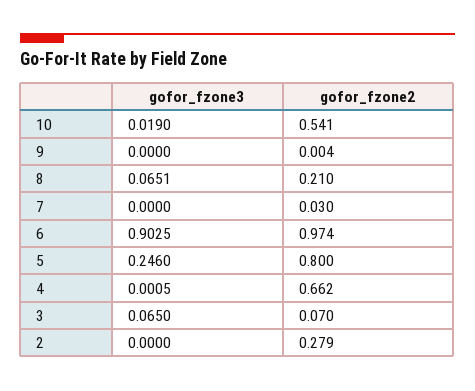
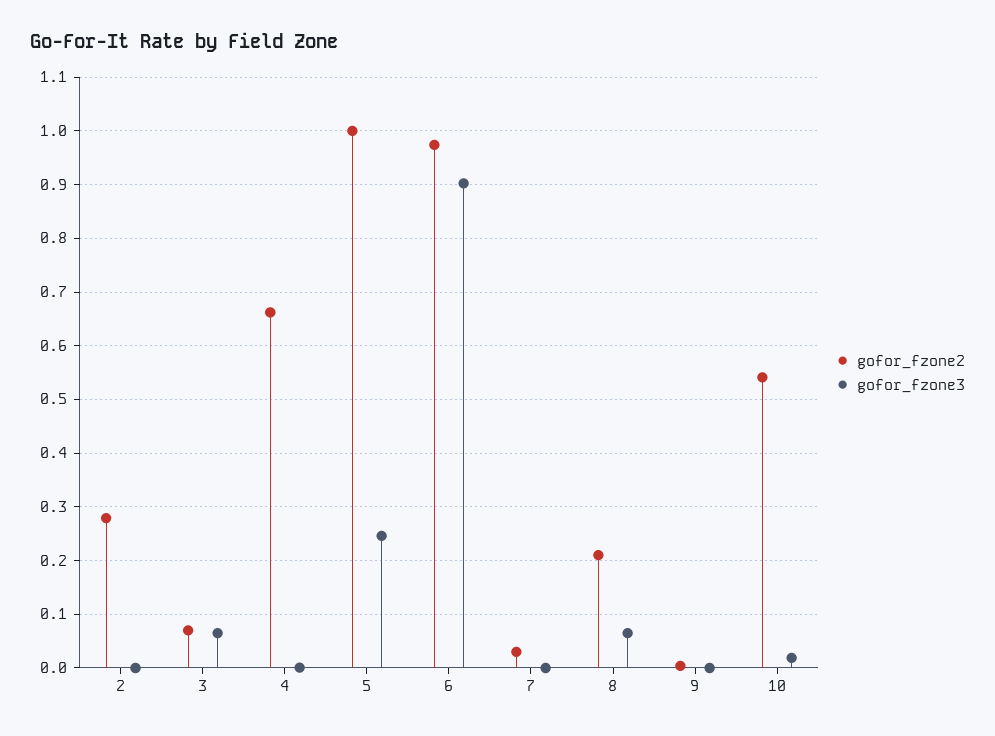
gofor_fzone2, 5: 0.8 -> 1

